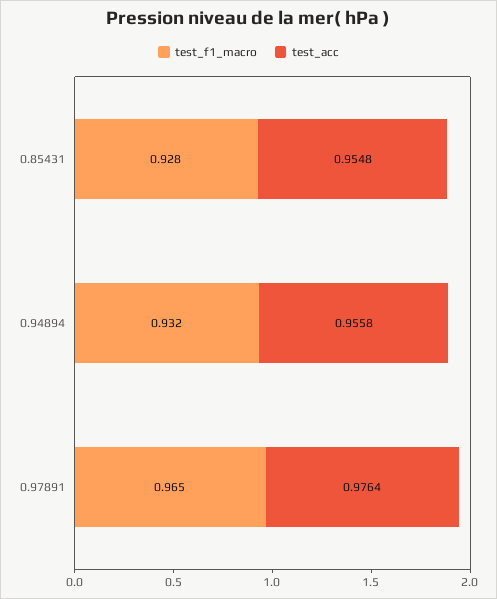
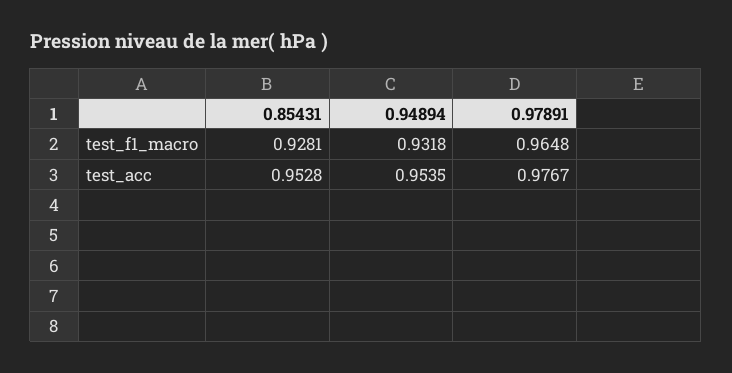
test_acc, 0.85431: 0.9548 -> 0.9528
test_acc, 0.94894: 0.9558 -> 0.9535
test_acc, 0.97891: 0.9764 -> 0.9767

